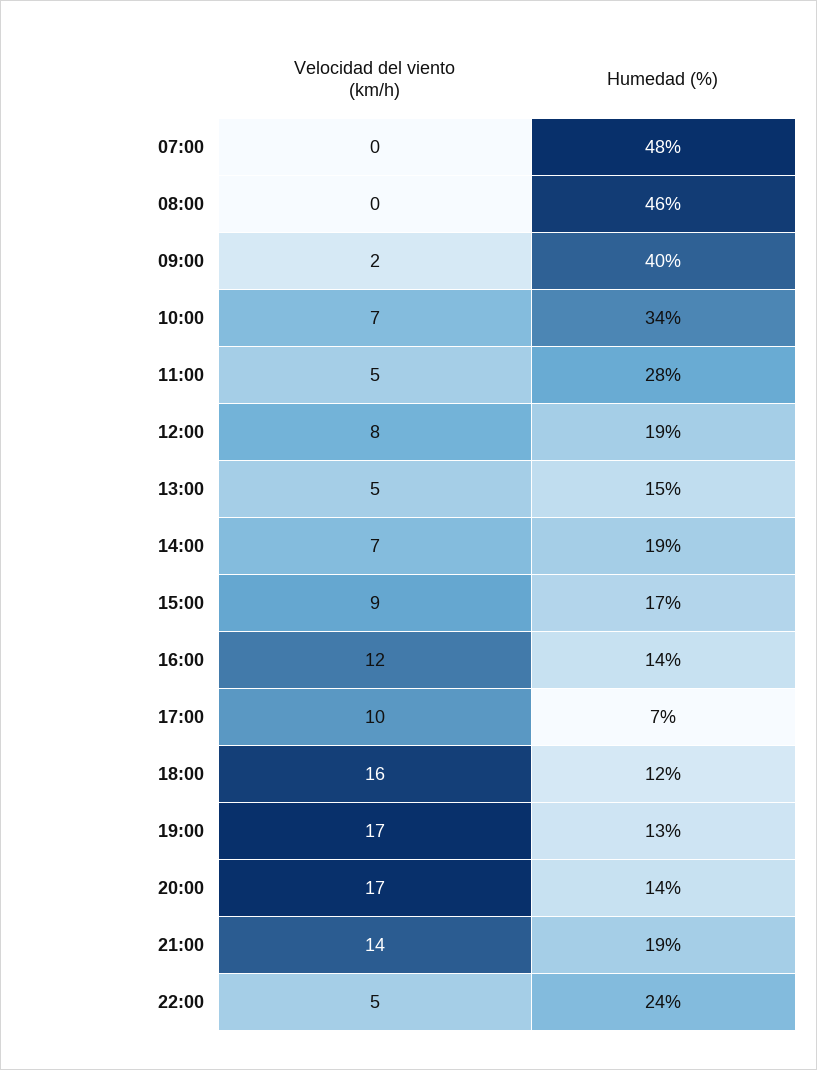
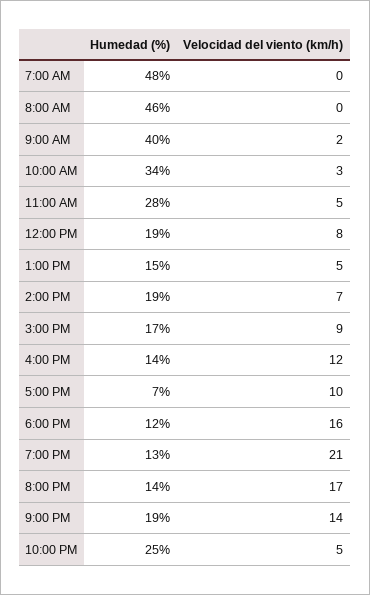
Velocidad del viento (km/h), 10:00: 7 -> 3
Velocidad del viento (km/h), 19:00: 17 -> 21
Humedad (%), 22:00: 24 -> 25

